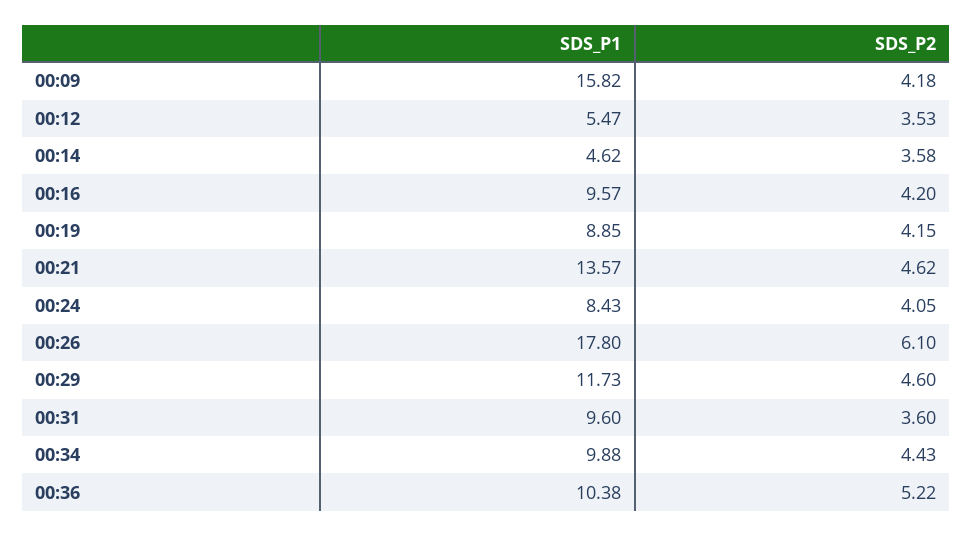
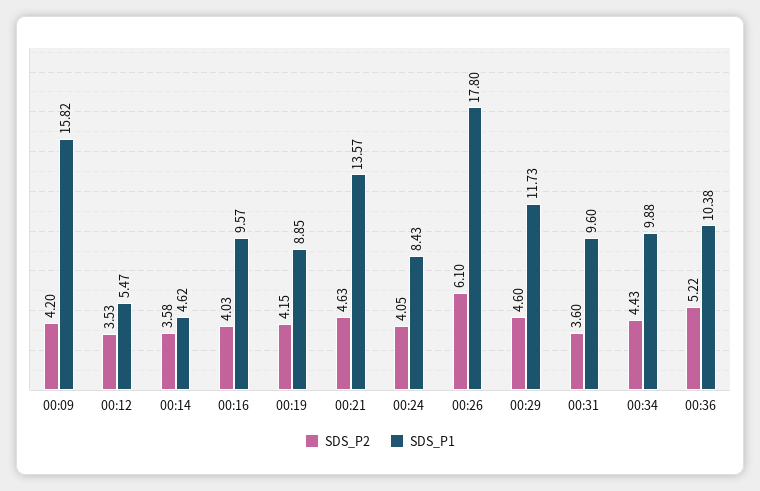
SDS_P2, 00:09: 4.18 -> 4.2
SDS_P2, 00:16: 4.2 -> 4.03
SDS_P2, 00:21: 4.62 -> 4.63

